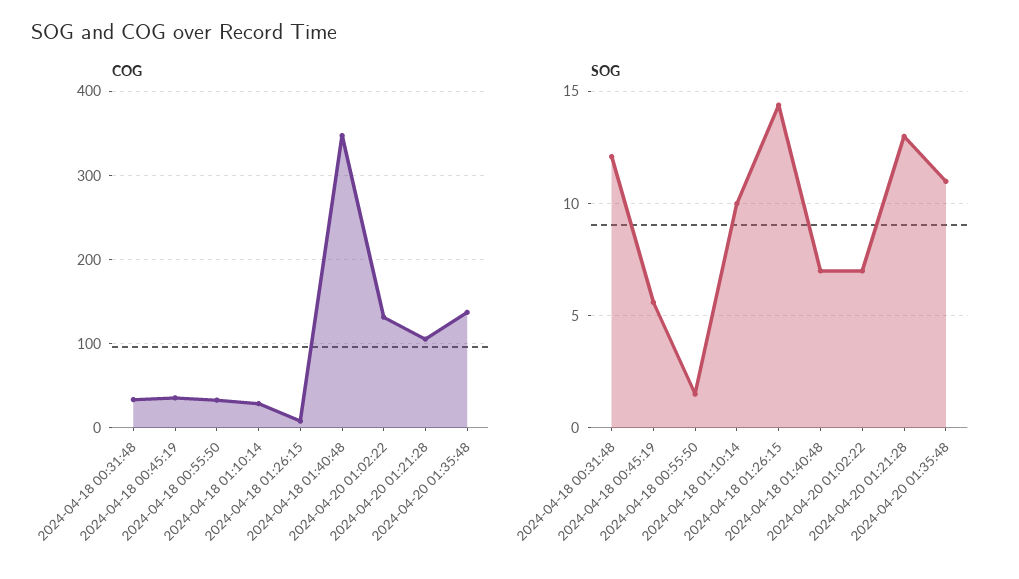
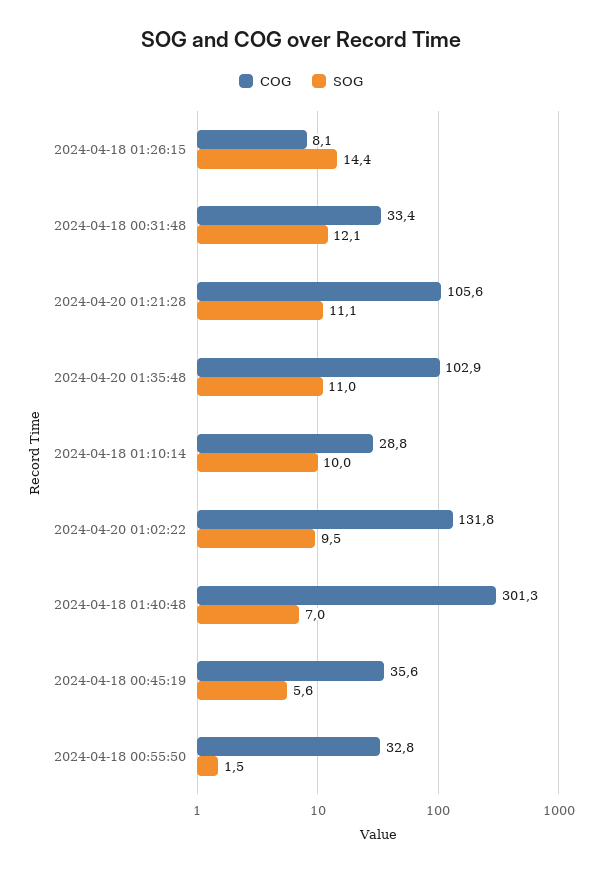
COG, 2024-04-18 01:40:48: 350 -> 301.3
COG, 2024-04-20 01:35:48: 140 -> 102.9
SOG, 2024-04-20 01:02:22: 7 -> 9.5
SOG, 2024-04-20 01:21:28: 13 -> 11.1

